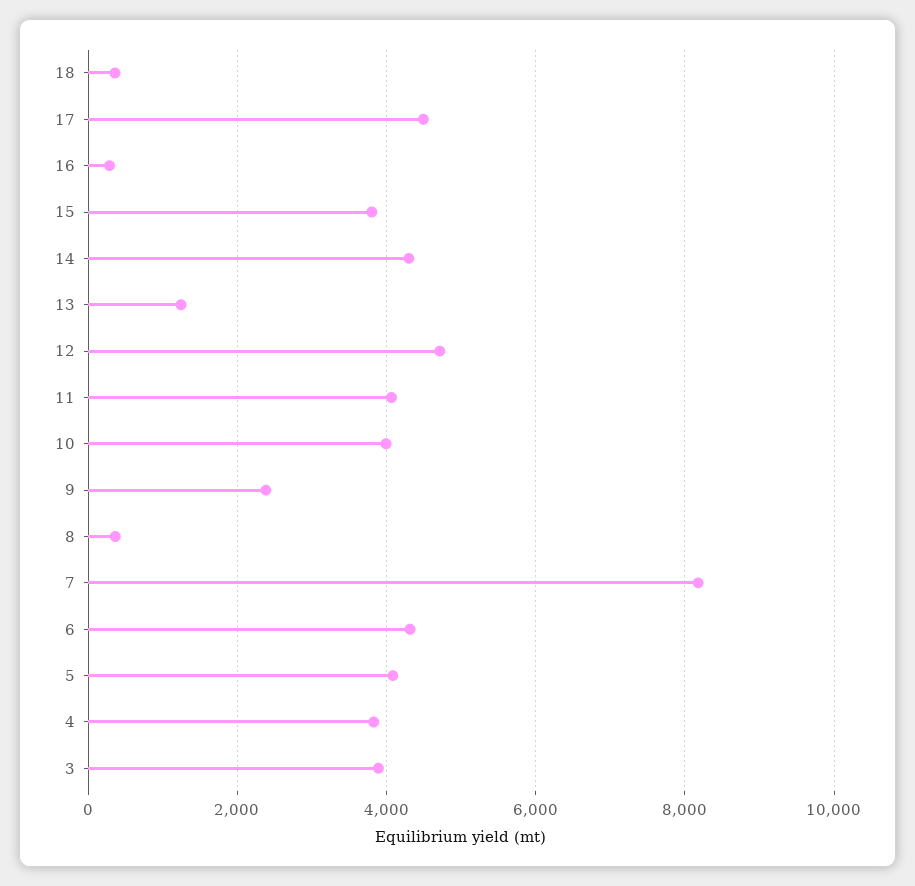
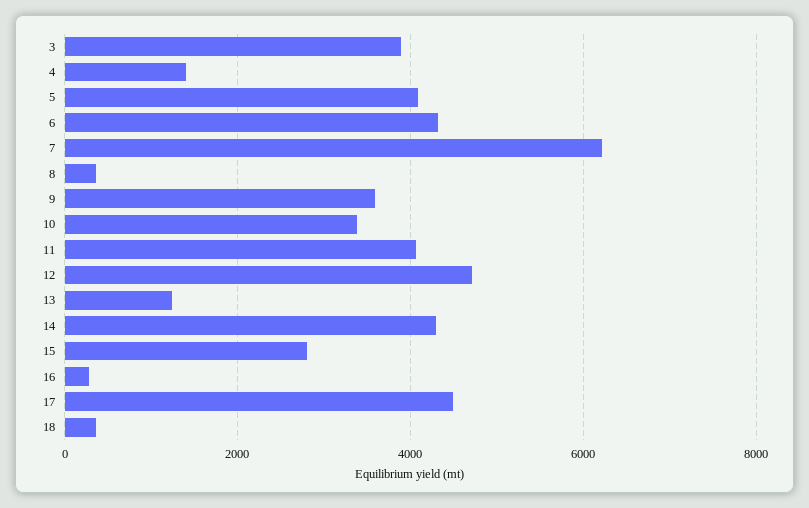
15: 3800 -> 2800
10: 4000 -> 3400
9: 2400 -> 3600
7: 8200 -> 6200
4: 3800 -> 1400

